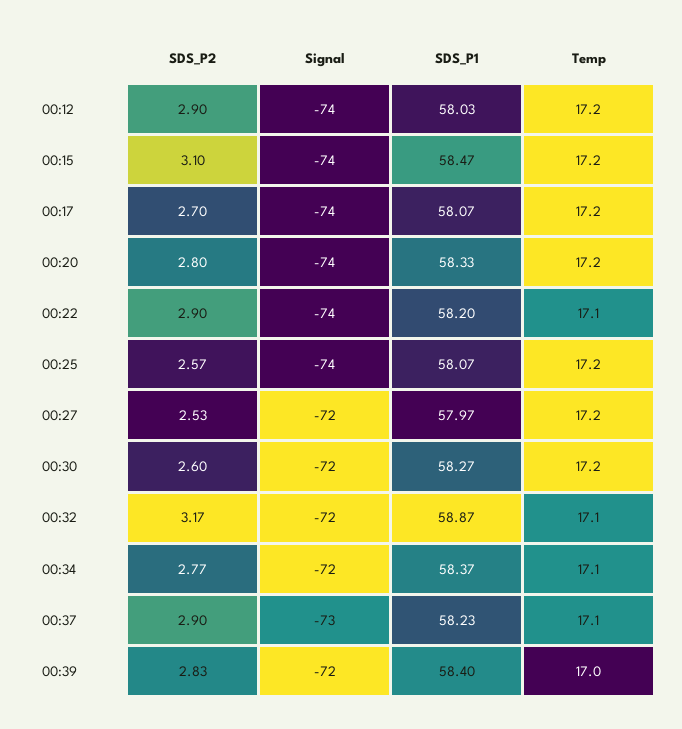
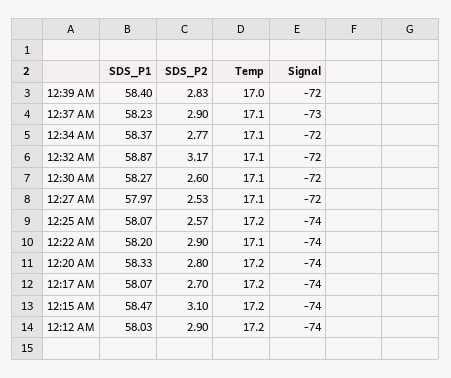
Temp, 00:27: 17.2 -> 17.1
Temp, 00:30: 17.2 -> 17.1

